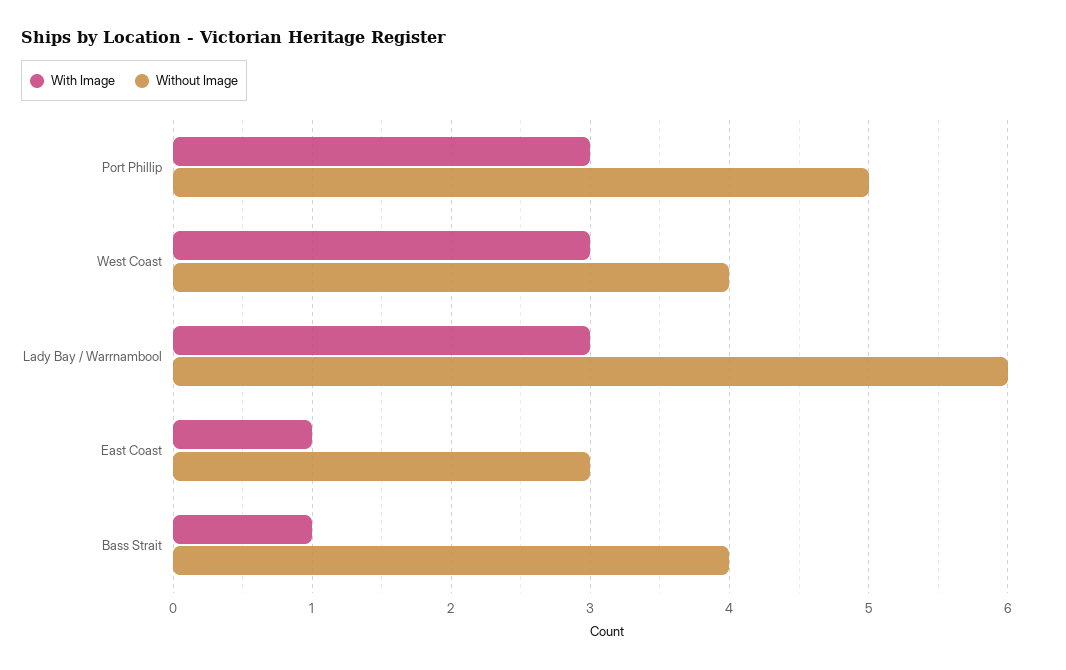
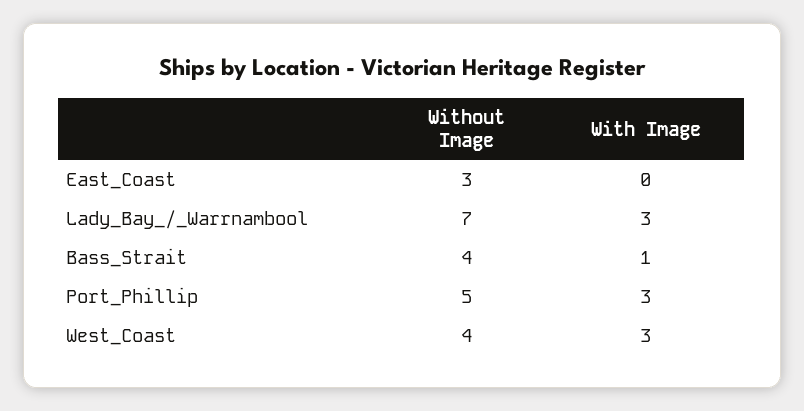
Without Image, Lady Bay / Warrnambool: 6 -> 7
With Image, East Coast: 1 -> 0

